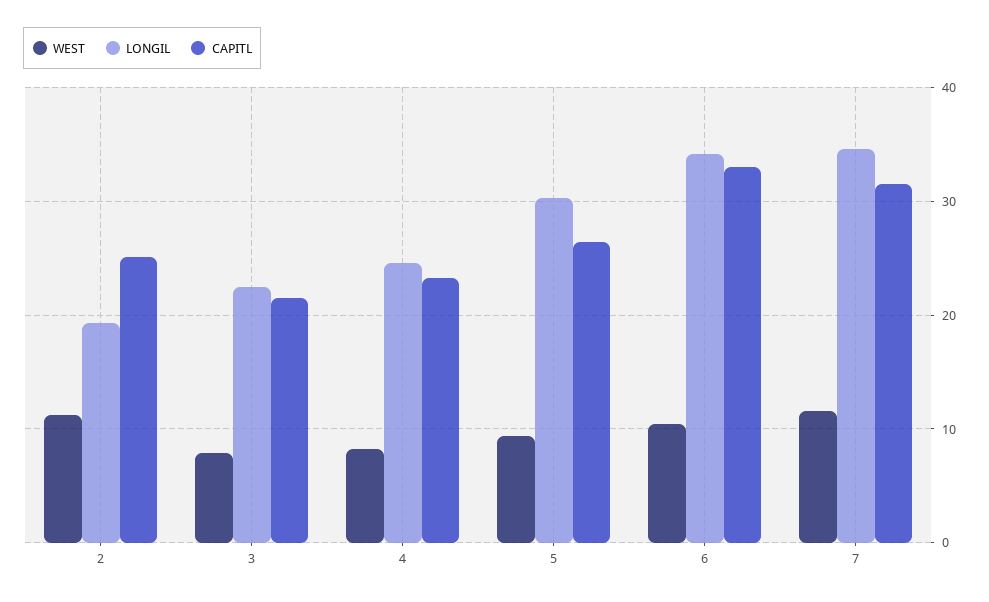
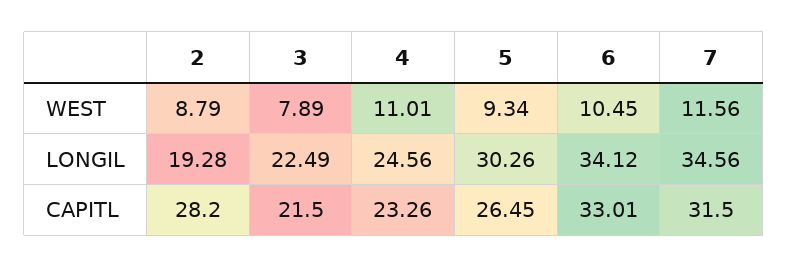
WEST, 2: 11 -> 8.79
CAPITL, 2: 25 -> 28.2
WEST, 4: 8 -> 11.01

